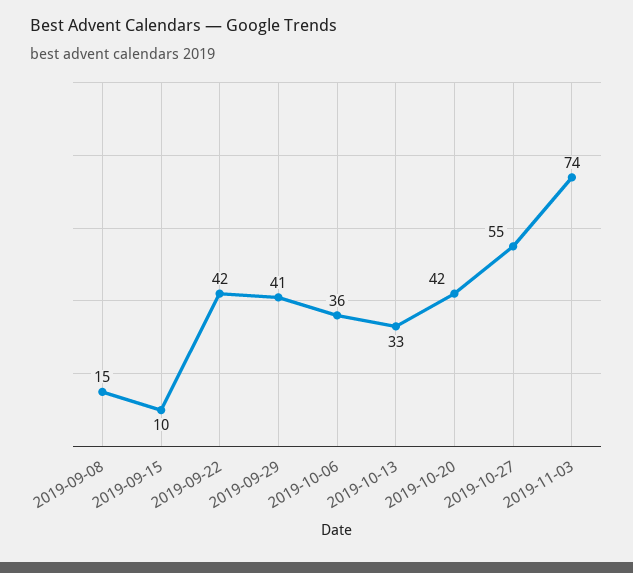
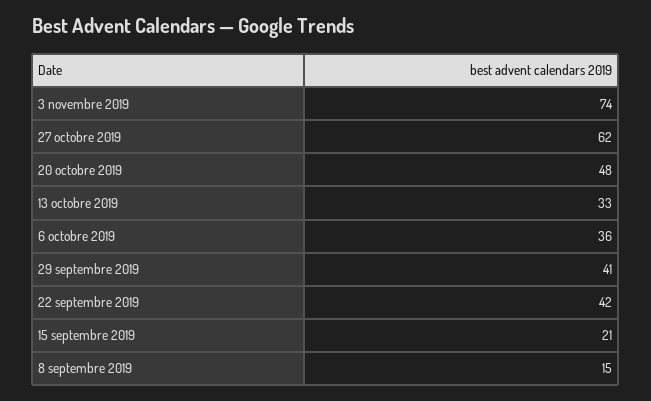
2019-09-15: 10 -> 21
2019-10-20: 42 -> 48
2019-10-27: 55 -> 62

